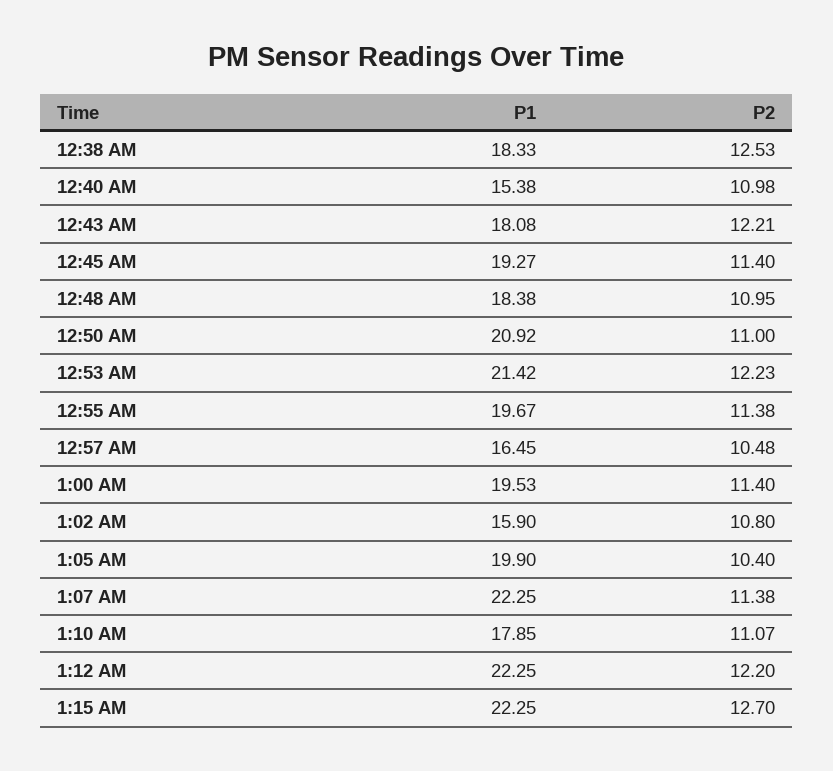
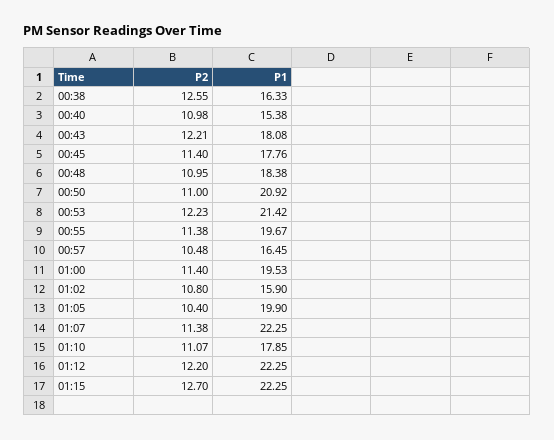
P1, 12:38 AM: 18.33 -> 16.33
P2, 12:38 AM: 12.53 -> 12.55
P1, 12:45 AM: 19.27 -> 17.76

